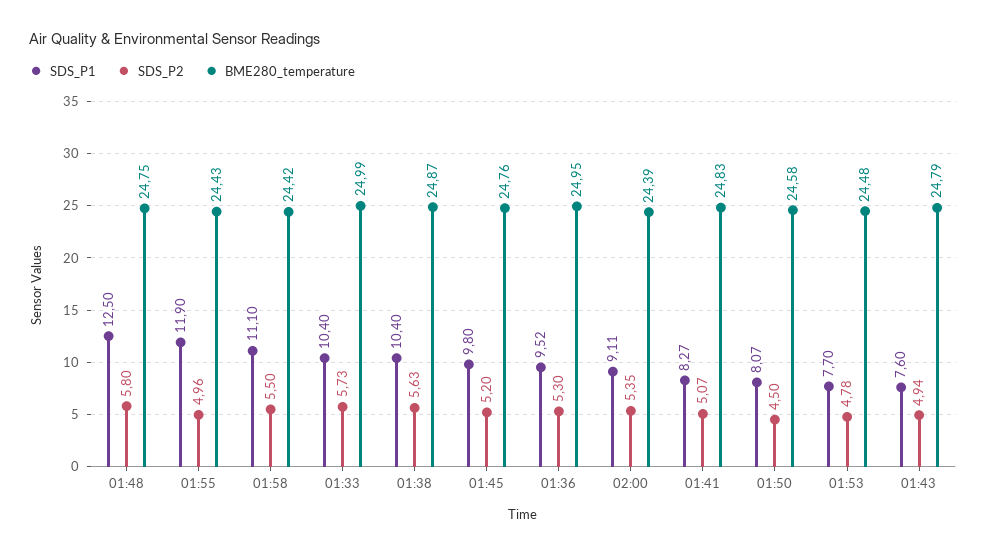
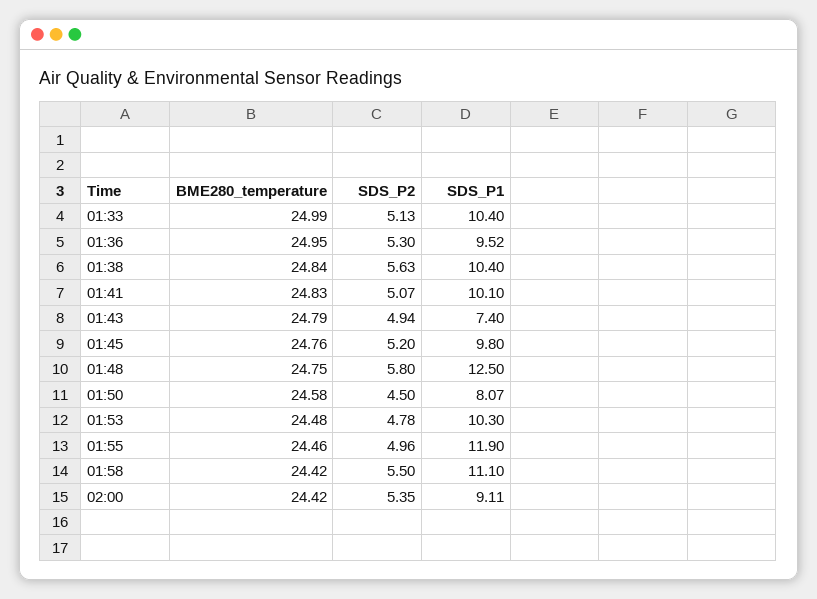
BME280_temperature, 01:55: 24.43 -> 24.46
SDS_P2, 01:33: 5.73 -> 5.13
BME280_temperature, 01:38: 24.87 -> 24.84
BME280_temperature, 02:00: 24.39 -> 24.42
SDS_P1, 01:41: 8.27 -> 10.1
SDS_P1, 01:53: 7.7 -> 10.3
SDS_P1, 01:43: 7.6 -> 7.4

